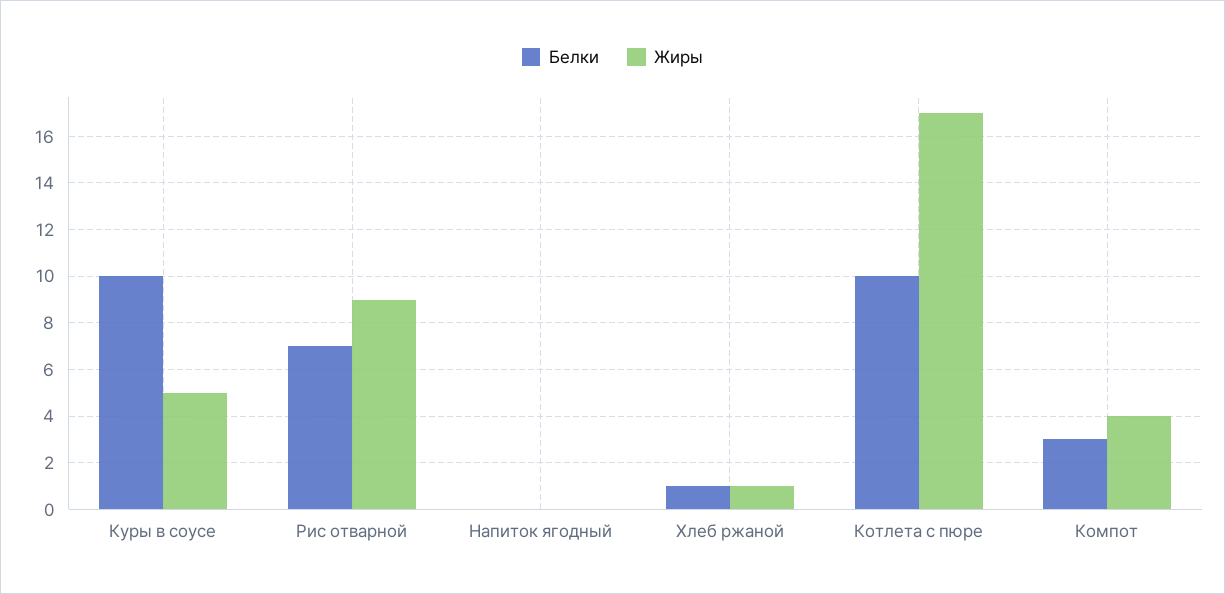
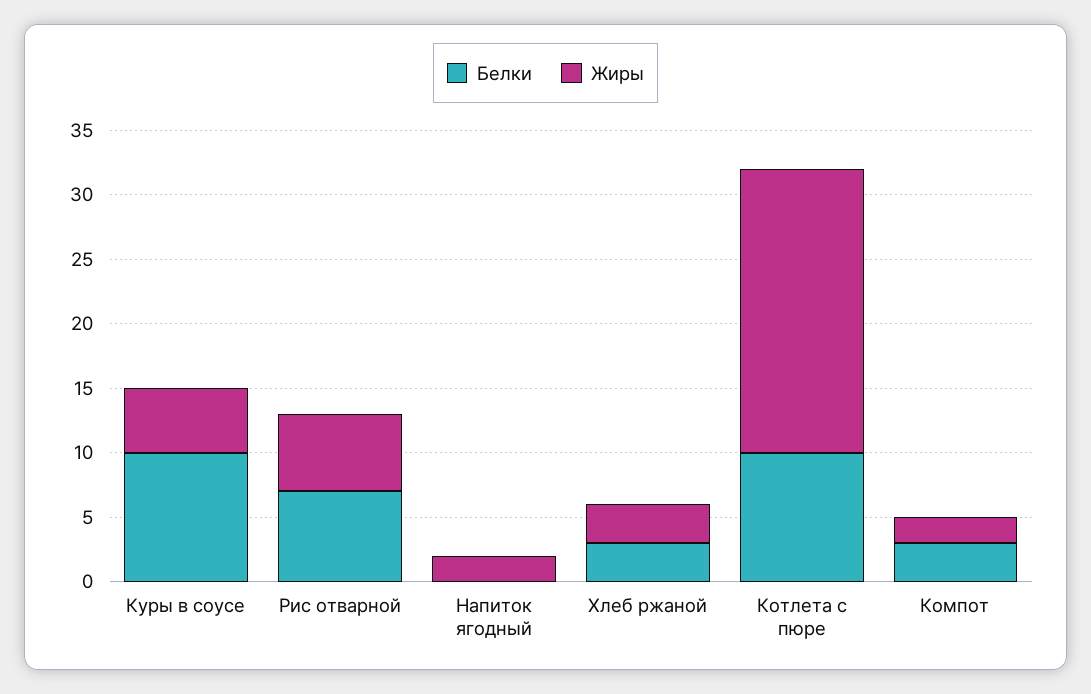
Жиры, Рис отварной: 9 -> 6
Жиры, Напиток ягодный: 0 -> 2
Белки, Хлеб ржаной: 1 -> 3
Жиры, Хлеб ржаной: 1 -> 3
Жиры, Котлета с пюре: 17 -> 22
Жиры, Компот: 4 -> 2

